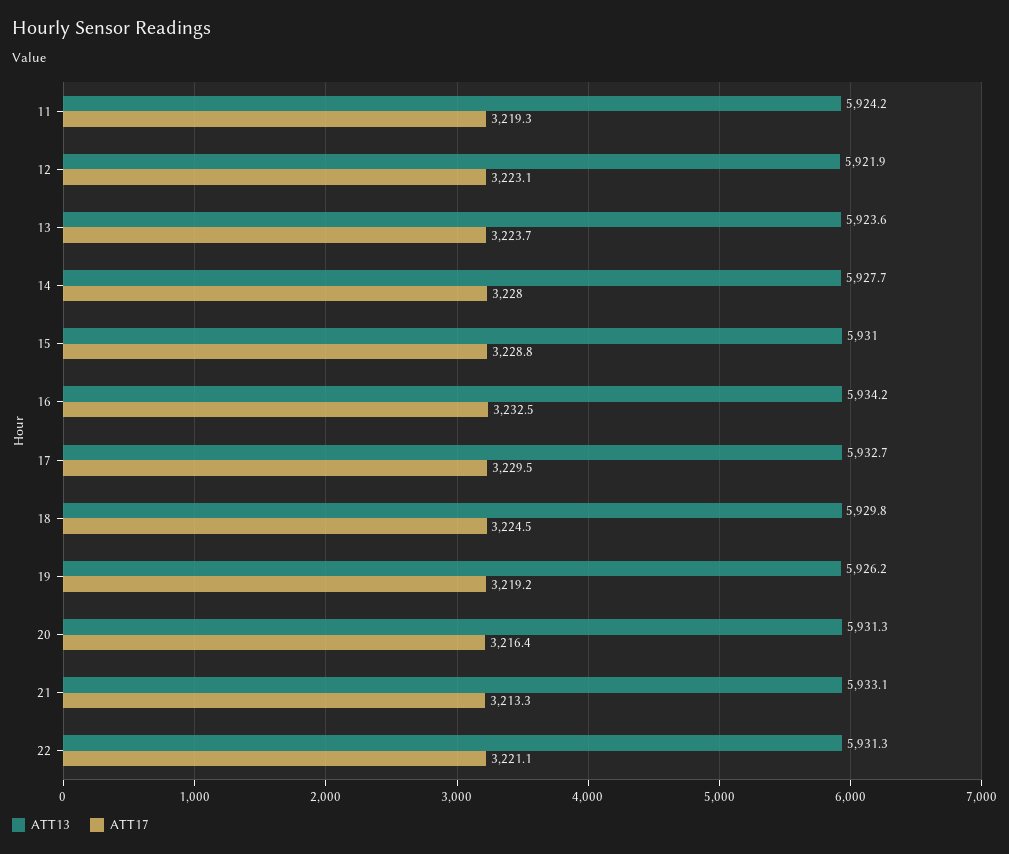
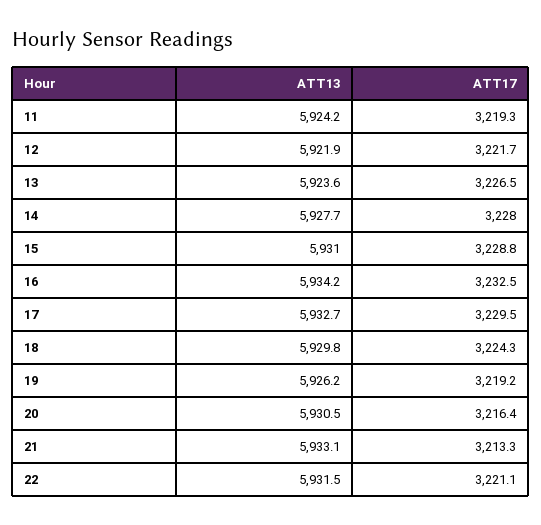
ATT17, 12: 3223.1 -> 3221.7
ATT17, 13: 3223.7 -> 3226.5
ATT17, 18: 3224.5 -> 3224.3
ATT13, 20: 5931.3 -> 5930.5
ATT13, 22: 5931.3 -> 5931.5

